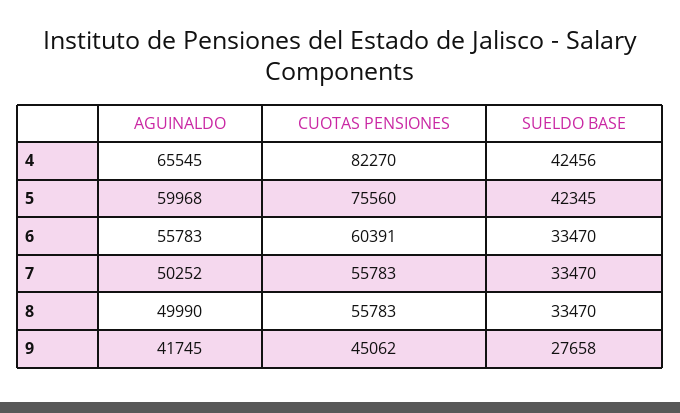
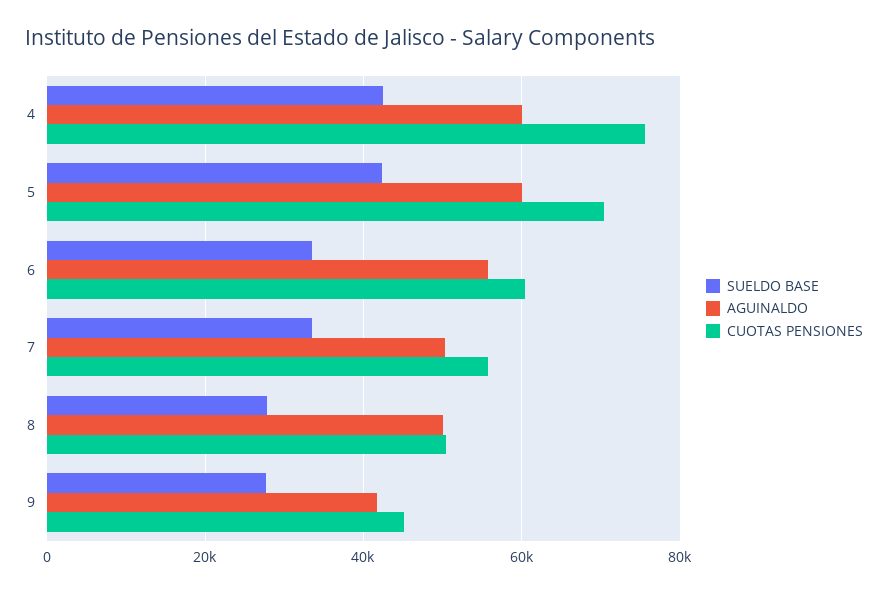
AGUINALDO, 4: 65545 -> 60000
CUOTAS PENSIONES, 4: 82270 -> 76000
CUOTAS PENSIONES, 5: 75560 -> 70000
CUOTAS PENSIONES, 8: 55783 -> 50000
SUELDO BASE, 8: 33470 -> 28000

